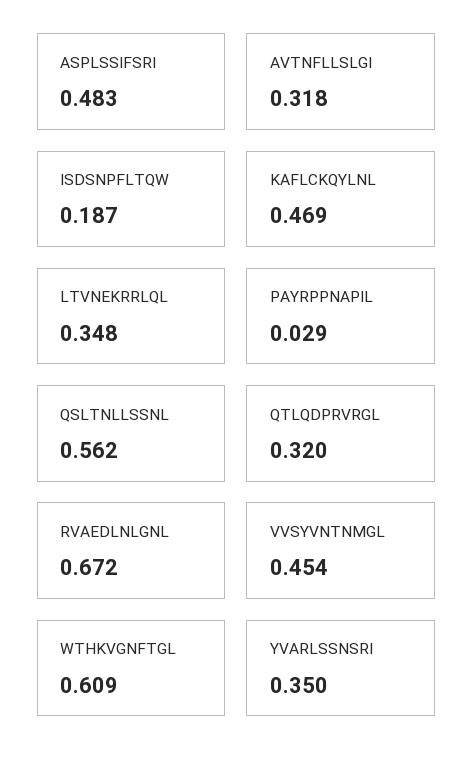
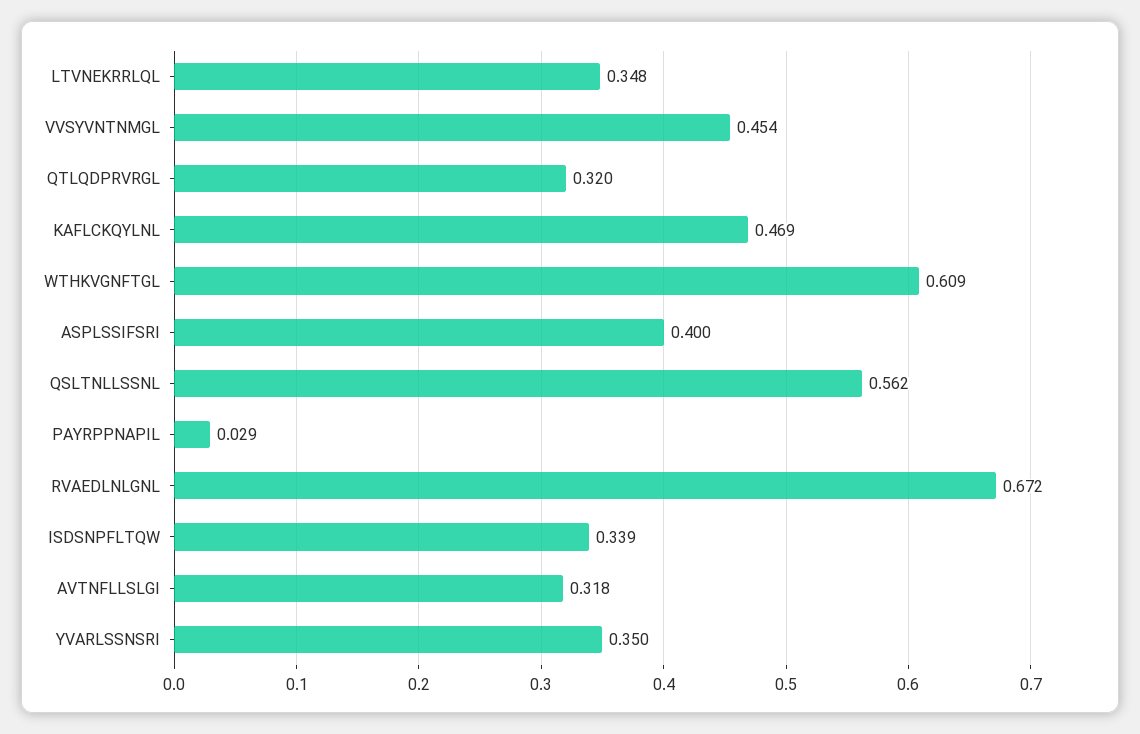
ASPLSSIFSRI: 0.483 -> 0.4
ISDSNPFLTQW: 0.187 -> 0.339

